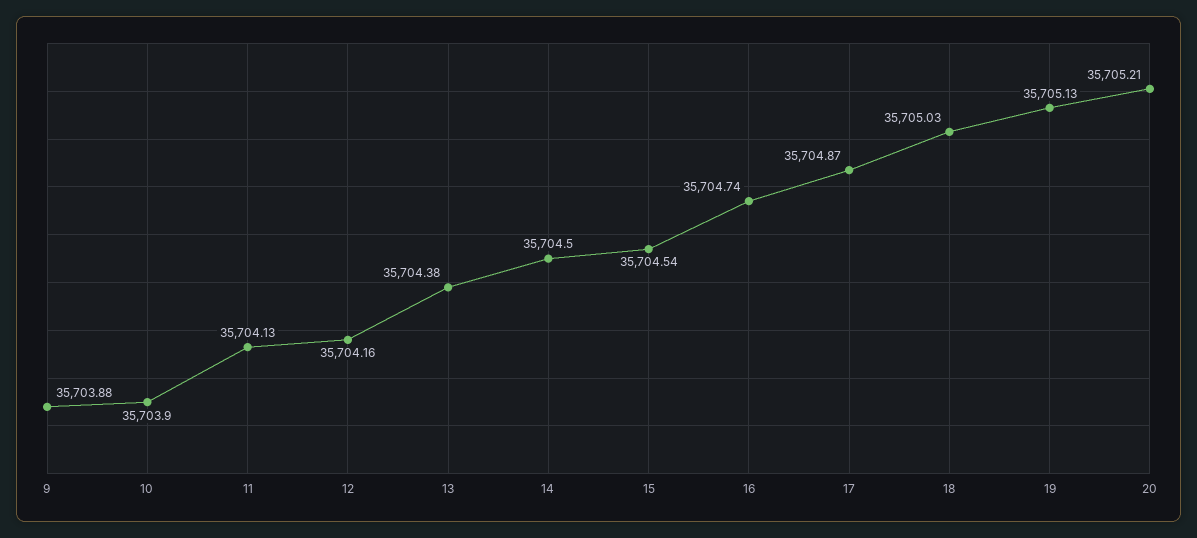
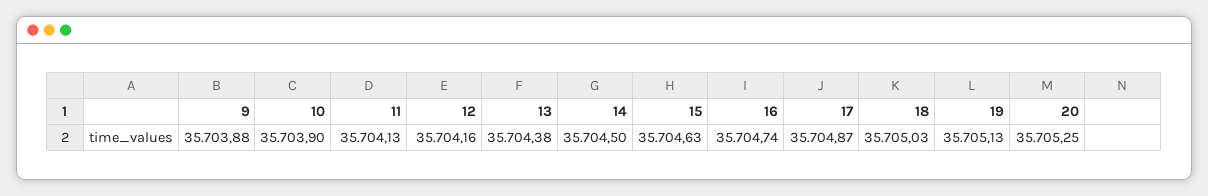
15: 35704.54 -> 35704.63
20: 35705.21 -> 35705.25

